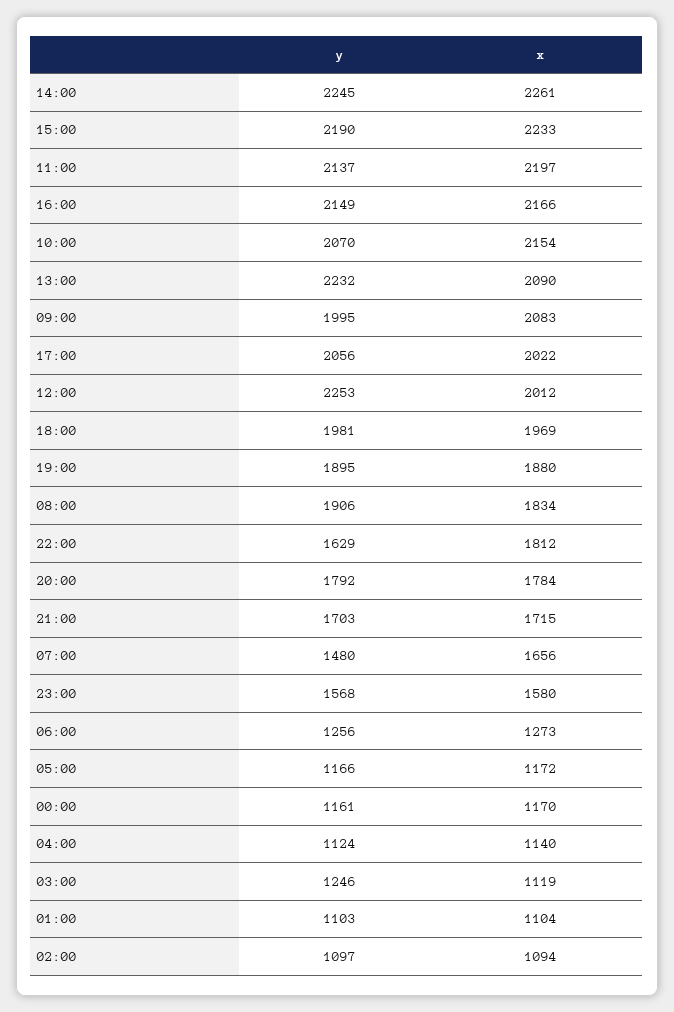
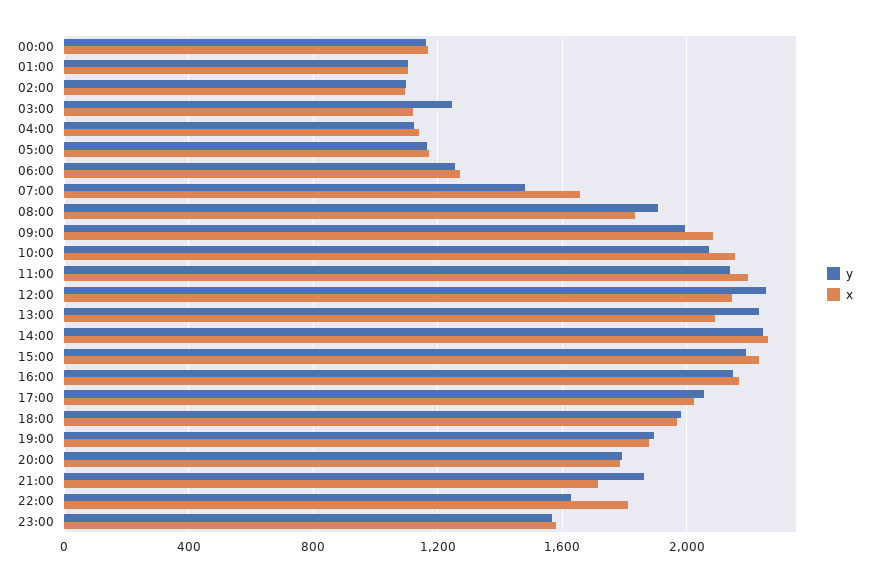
x, 12:00: 2012 -> 2150
y, 21:00: 1703 -> 1850

